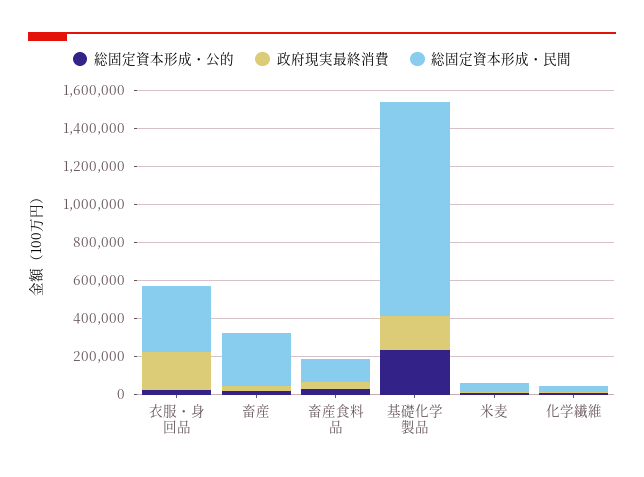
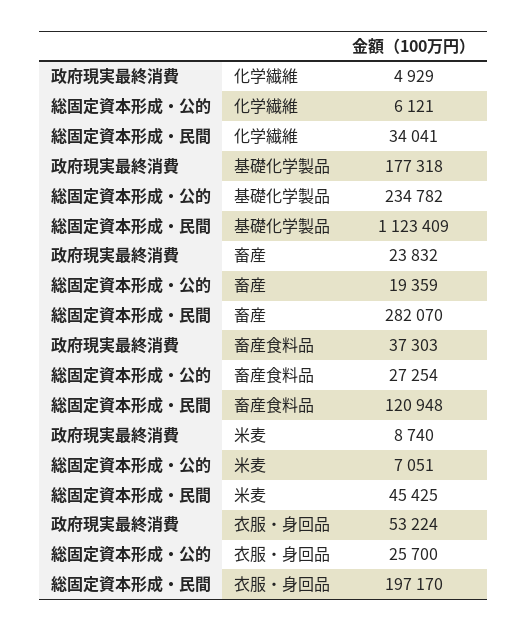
政府現実最終消費, 衣服・身回品: 200000 -> 53224
総固定資本形成・民間, 衣服・身回品: 350000 -> 197170

